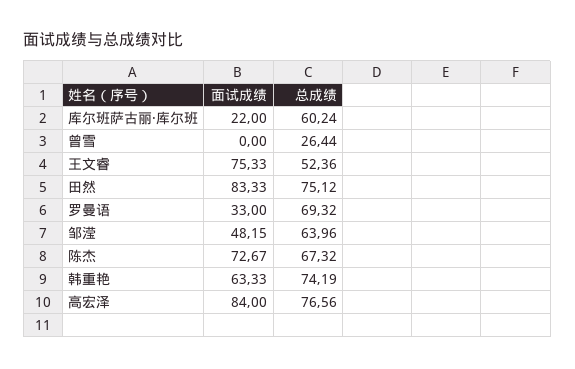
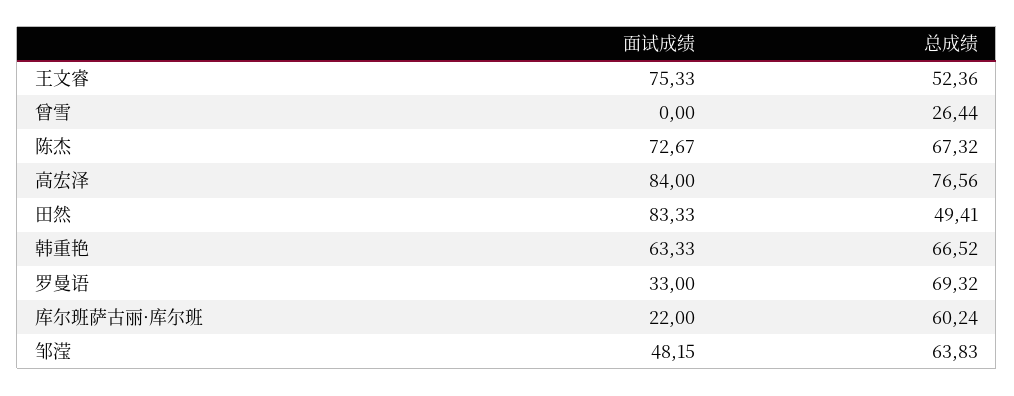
总成绩, 田然: 75.12 -> 49.41
总成绩, 邹滢: 63.96 -> 63.83
总成绩, 韩重艳: 74.19 -> 66.52

